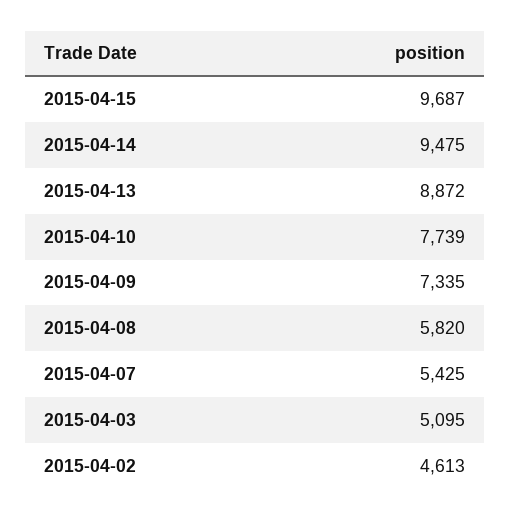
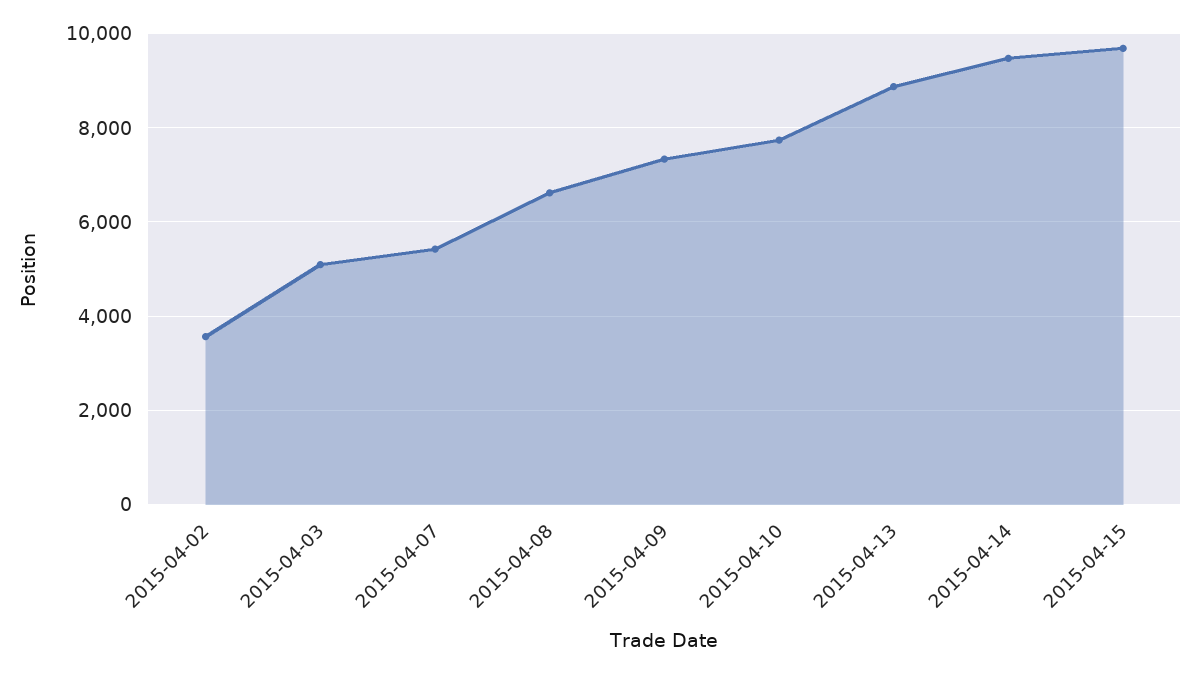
2015-04-08: 5820 -> 6600
2015-04-02: 4613 -> 3600

